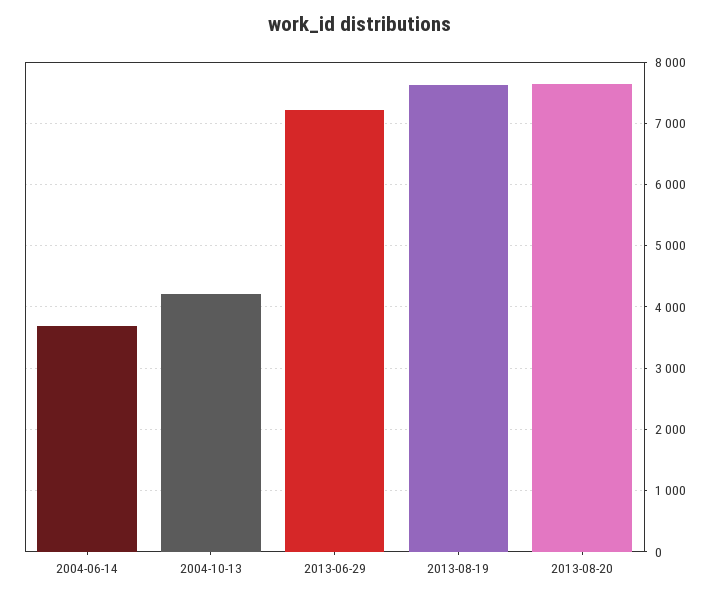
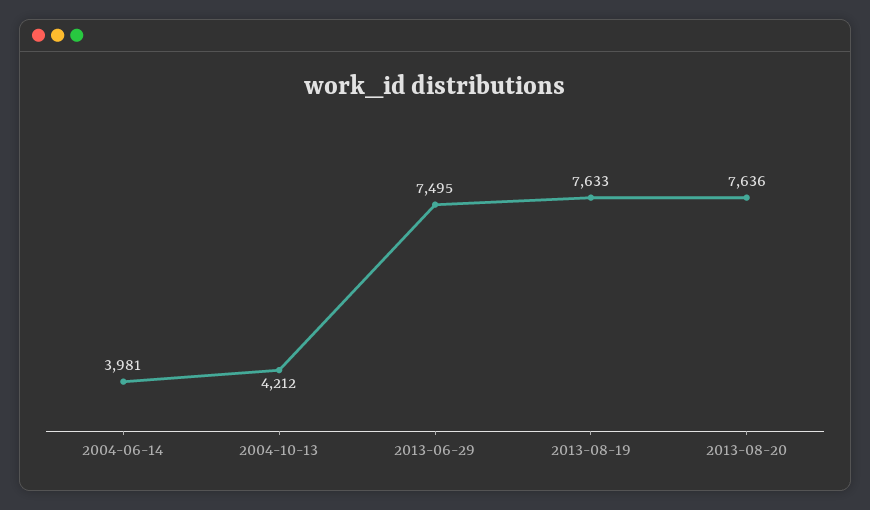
2004-06-14: 3700 -> 3981
2013-06-29: 7200 -> 7495

